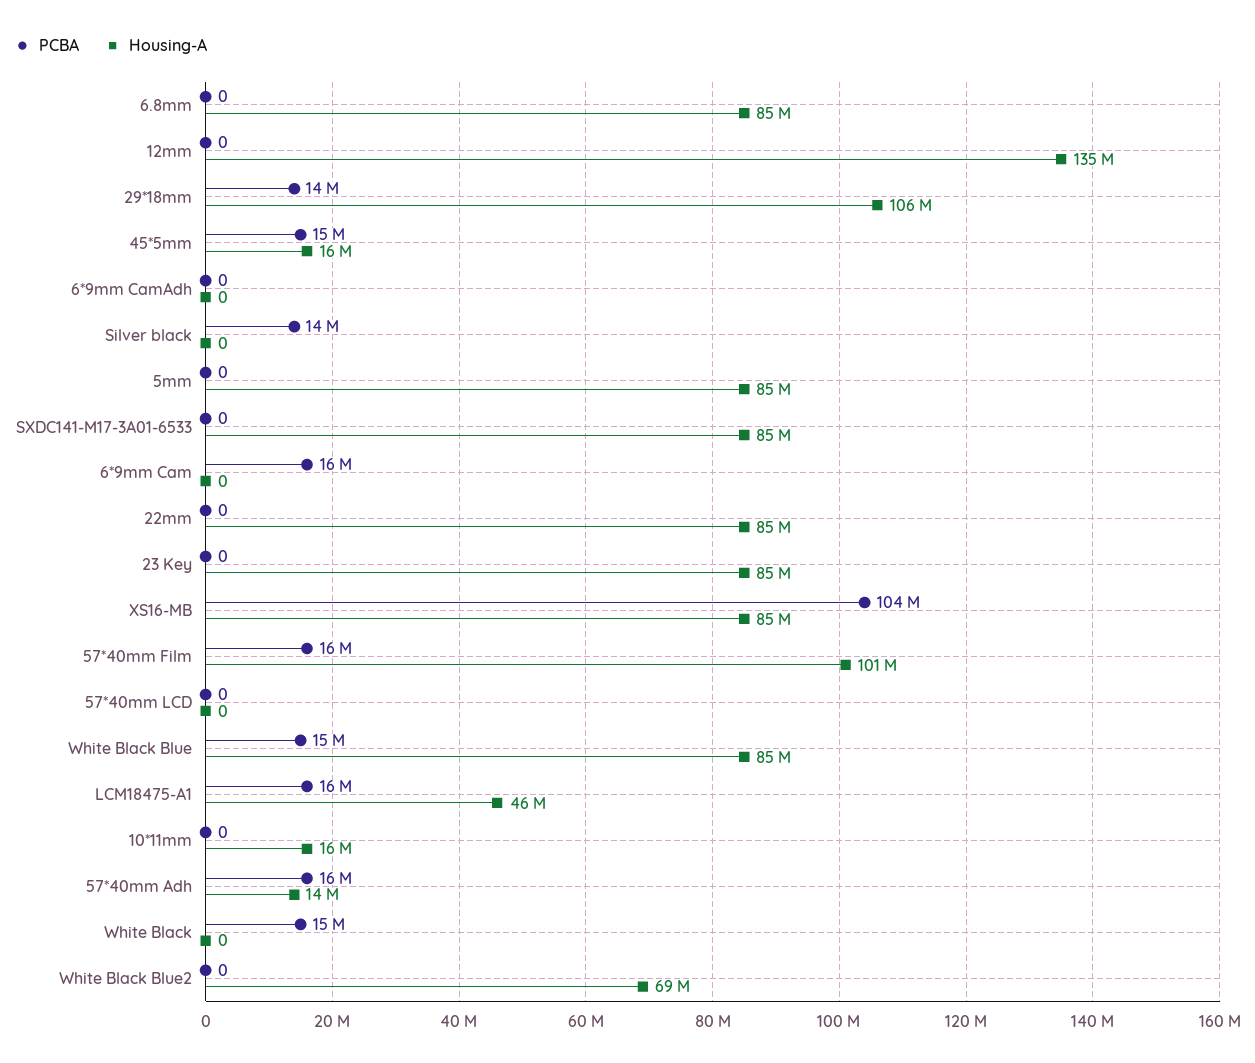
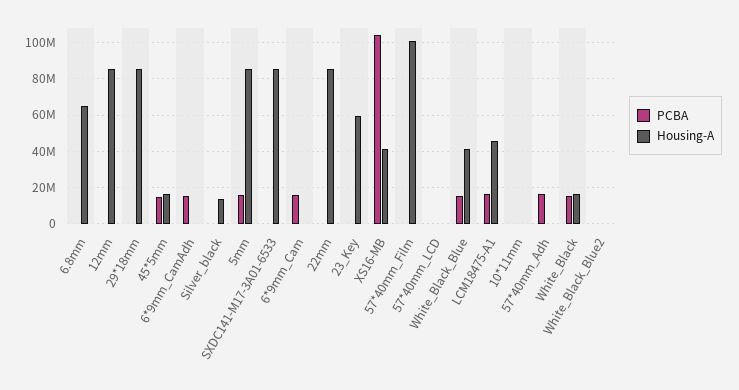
Housing-A, 6.8mm: 85000000 -> 65000000
Housing-A, 12mm: 135000000 -> 85000000
PCBA, 29*18mm: 14000000 -> 0
Housing-A, 29*18mm: 106000000 -> 85000000
PCBA, 6*9mm CamAdh: 0 -> 15000000
PCBA, Silver black: 14000000 -> 0
Housing-A, Silver black: 0 -> 15000000
PCBA, 5mm: 0 -> 15000000
Housing-A, 23 Key: 85000000 -> 60000000
Housing-A, XS16-MB: 85000000 -> 40000000
PCBA, 57*40mm Film: 16000000 -> 0
Housing-A, White Black Blue: 85000000 -> 40000000
Housing-A, 10*11mm: 16000000 -> 0
Housing-A, 57*40mm Adh: 14000000 -> 0
Housing-A, White Black: 0 -> 15000000
Housing-A, White Black Blue2: 69000000 -> 0

